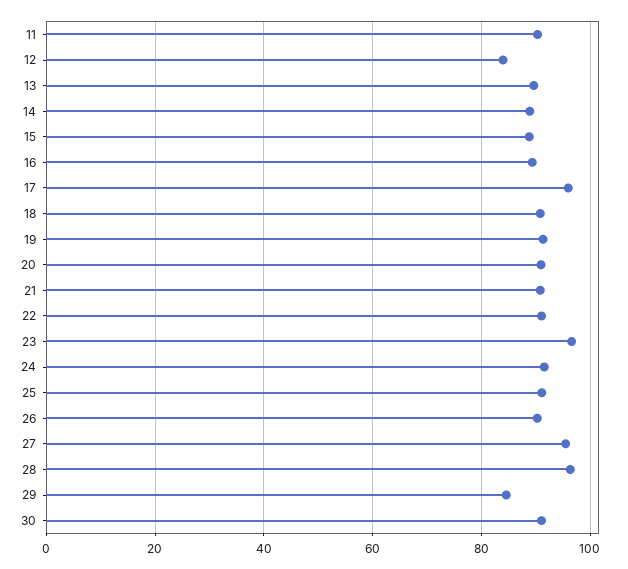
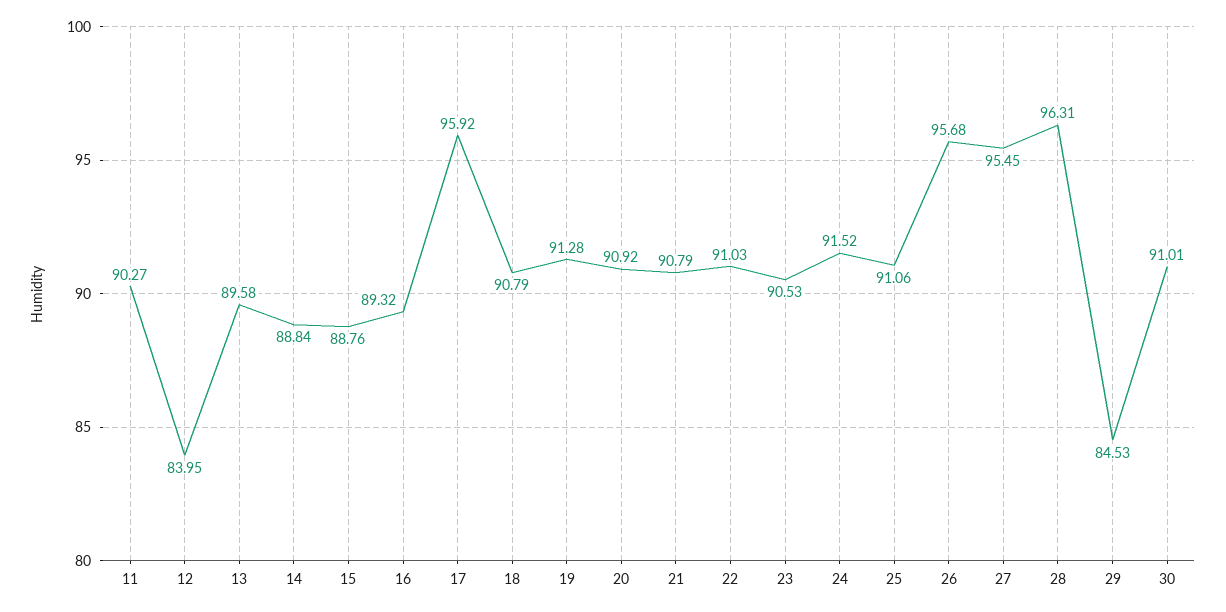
23: 96 -> 90.53
26: 90 -> 95.68

